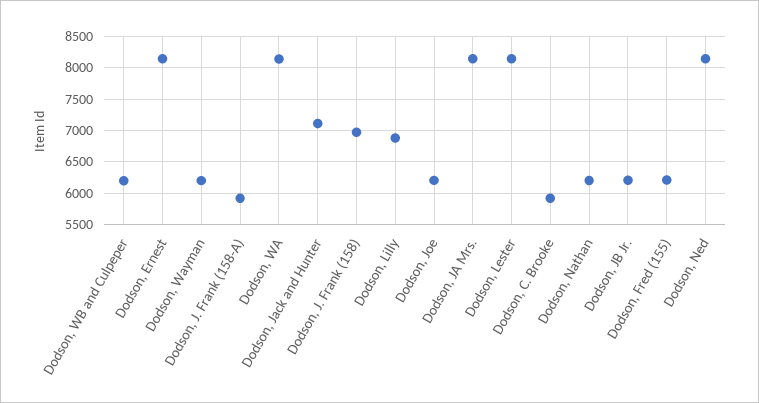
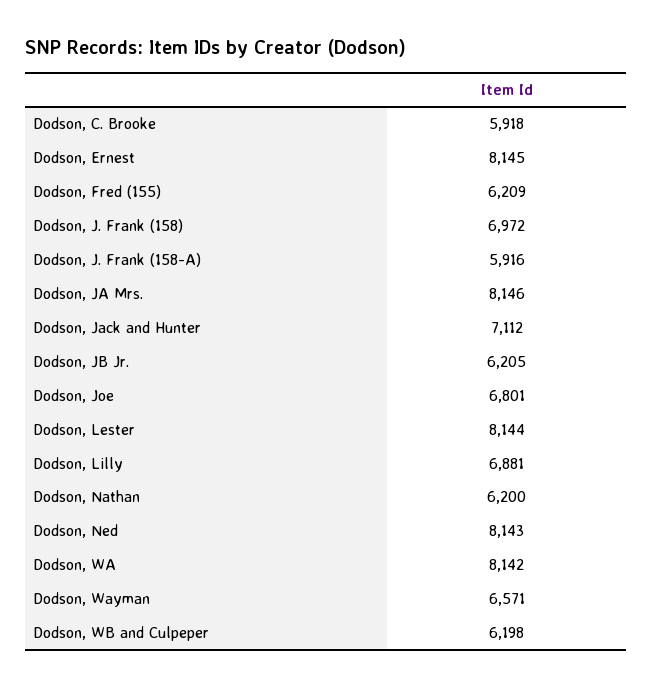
Dodson, Wayman: 6200 -> 6571
Dodson, Joe: 6200 -> 6801

